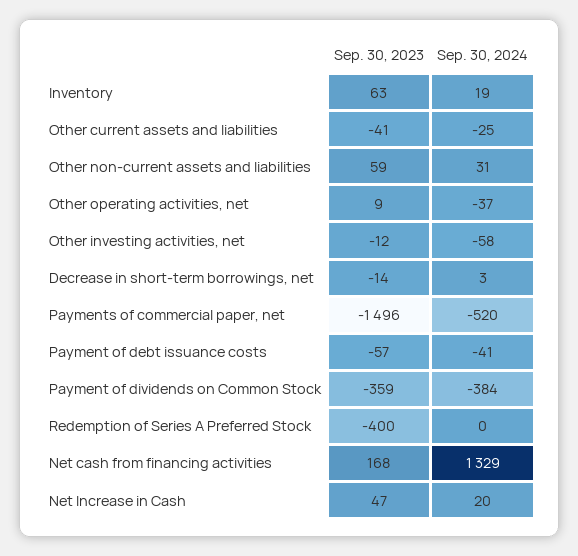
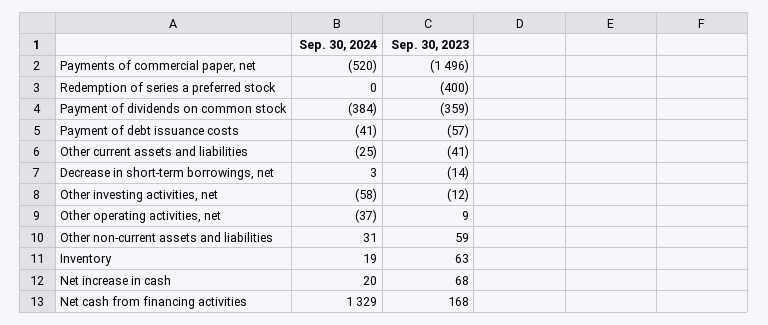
Sep. 30, 2023, Net Increase in Cash: 47 -> 68

